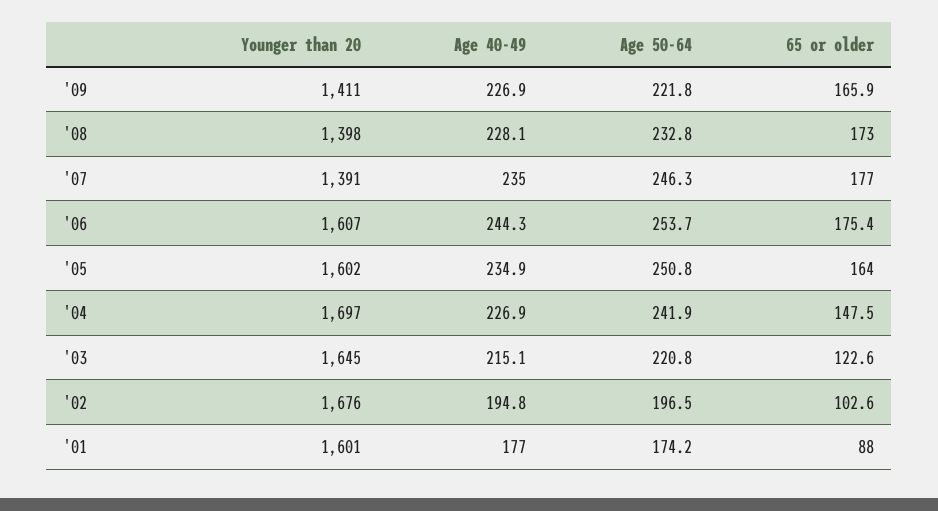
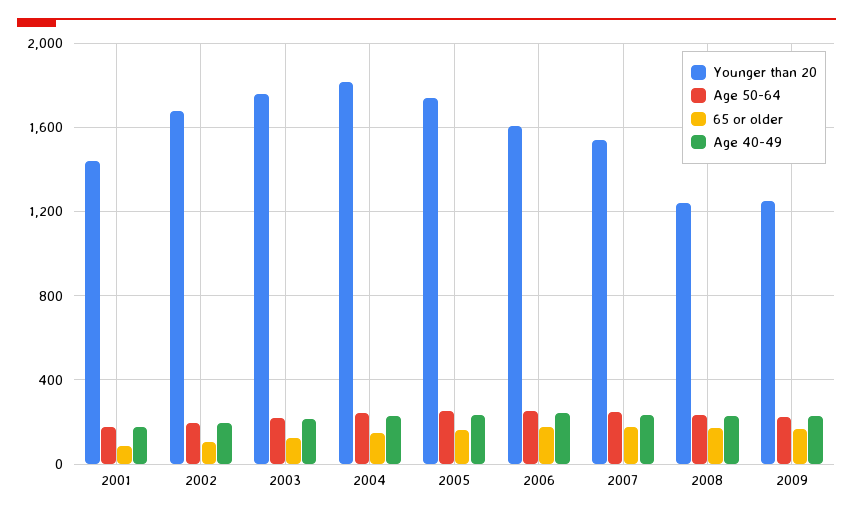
Younger than 20, '09: 1411 -> 1250
Younger than 20, '08: 1398 -> 1250
Younger than 20, '07: 1391 -> 1550
Younger than 20, '05: 1602 -> 1750
Younger than 20, '04: 1697 -> 1800
Younger than 20, '03: 1645 -> 1750
Younger than 20, '01: 1601 -> 1450

